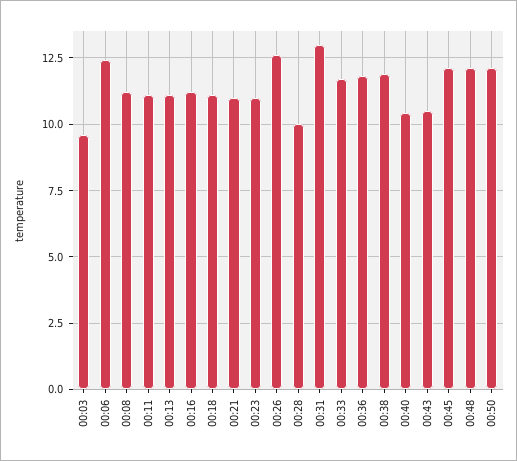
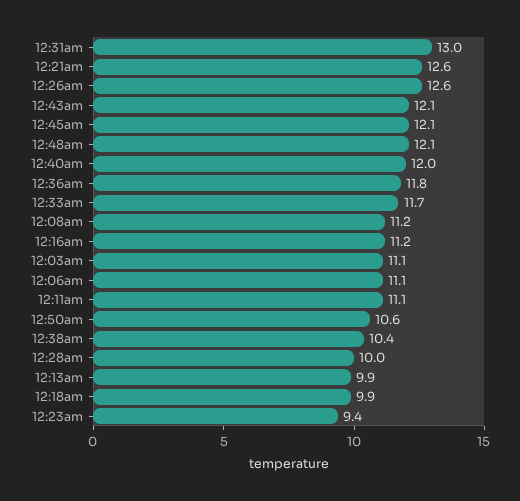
00:03: 9.5 -> 11.1
00:06: 12.5 -> 11.1
00:13: 11 -> 9.9
00:18: 11 -> 9.9
00:21: 11 -> 12.6
00:23: 11 -> 9.4
00:38: 12 -> 10.4
00:40: 10.5 -> 12
00:43: 10.5 -> 12.1
00:50: 12 -> 10.6

